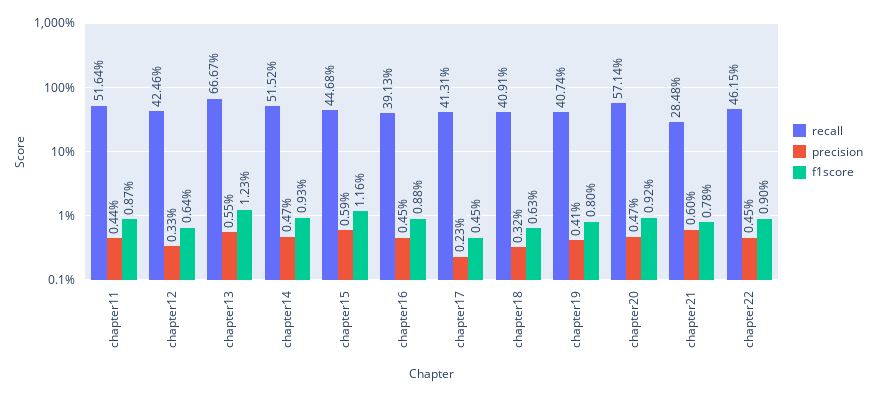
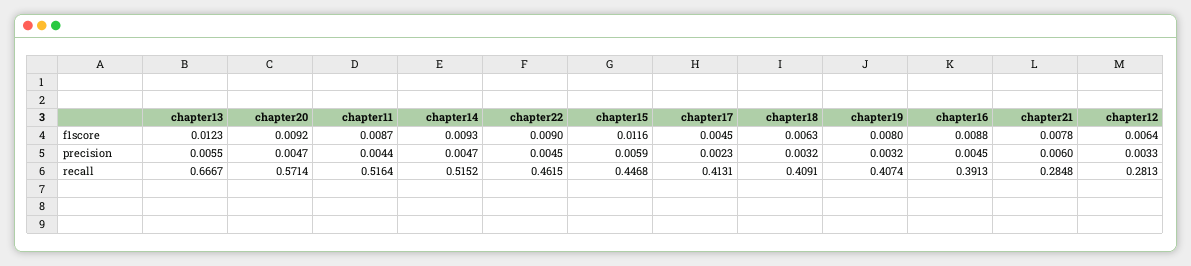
recall, chapter12: 0.4246 -> 0.2813
precision, chapter19: 0.0041 -> 0.0032

